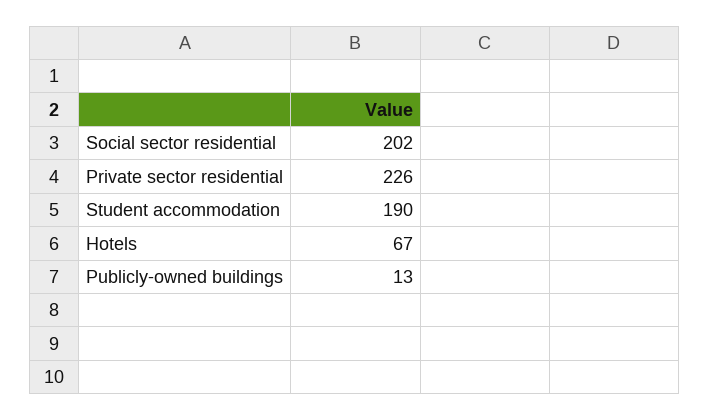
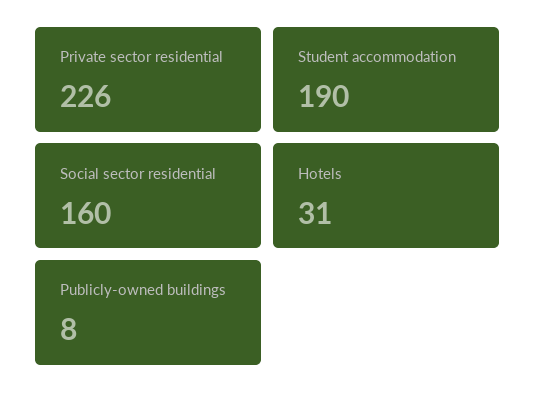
Social sector residential: 202 -> 160
Hotels: 67 -> 31
Publicly-owned buildings: 13 -> 8

